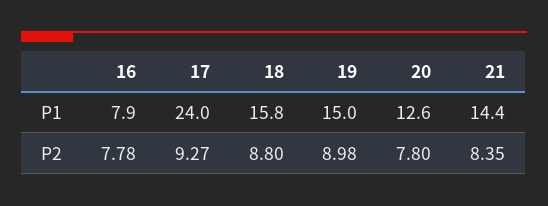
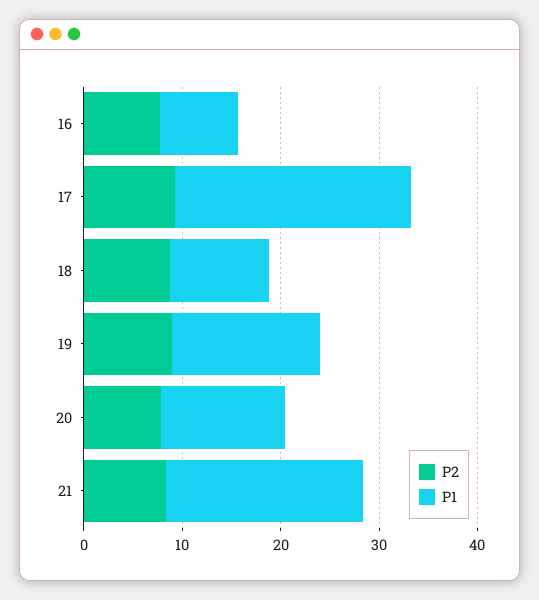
P1, 18: 15.8 -> 10
P1, 21: 14.4 -> 20

